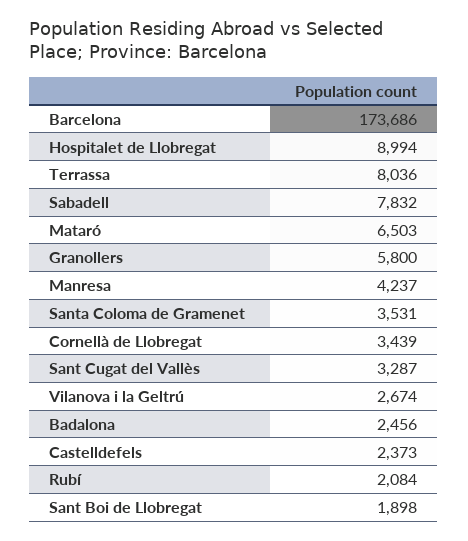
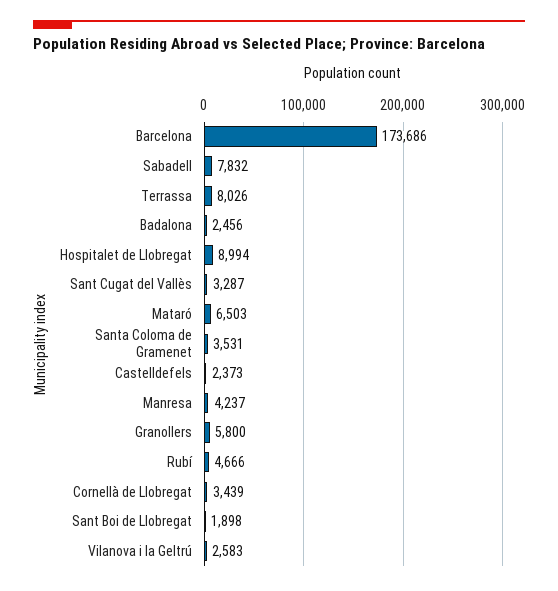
Terrassa: 8036 -> 8026
Vilanova i la Geltrú: 2674 -> 2583
Rubí: 2084 -> 4666

